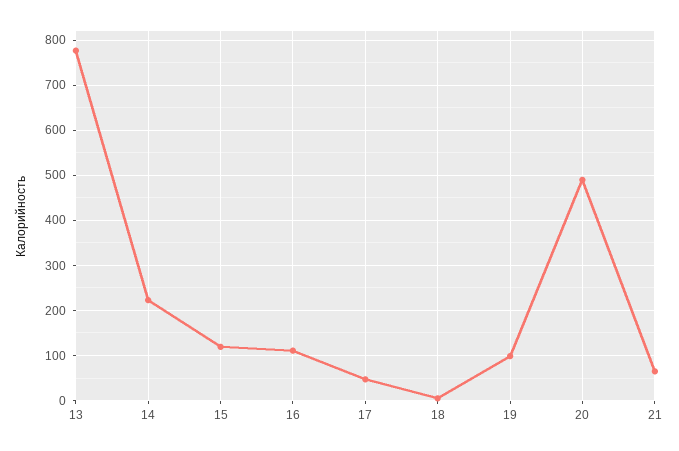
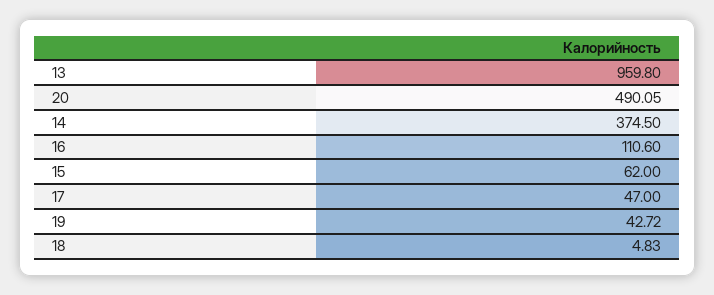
13: 780 -> 959.8
14: 220 -> 374.5
15: 120 -> 62
19: 100 -> 42.72
21: 60 -> none

